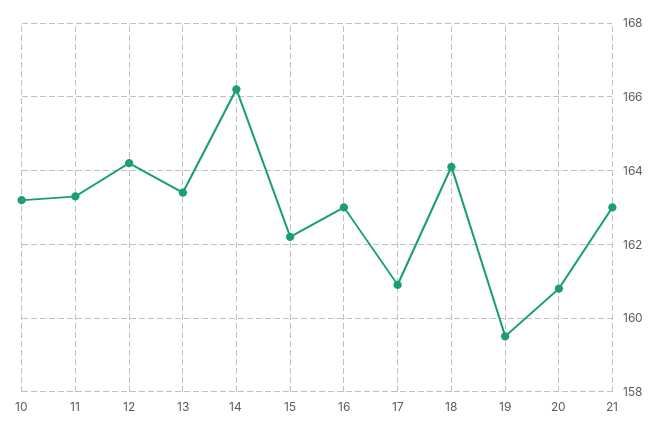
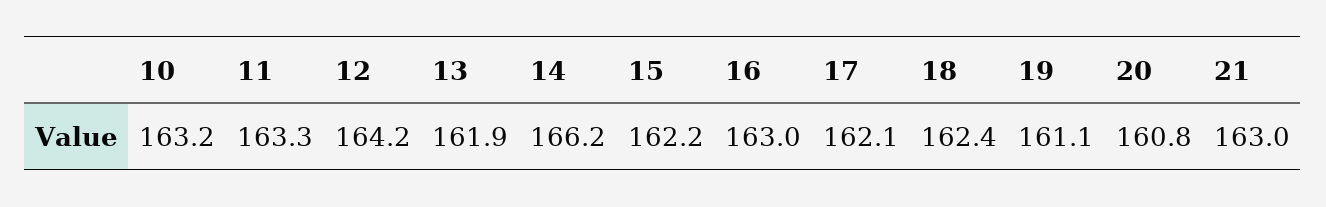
13: 163.5 -> 161.9
17: 161 -> 162.1
18: 164 -> 162.4
19: 159.5 -> 161.1

